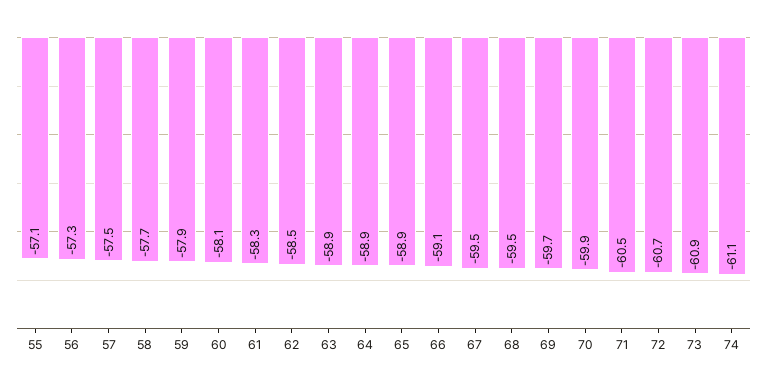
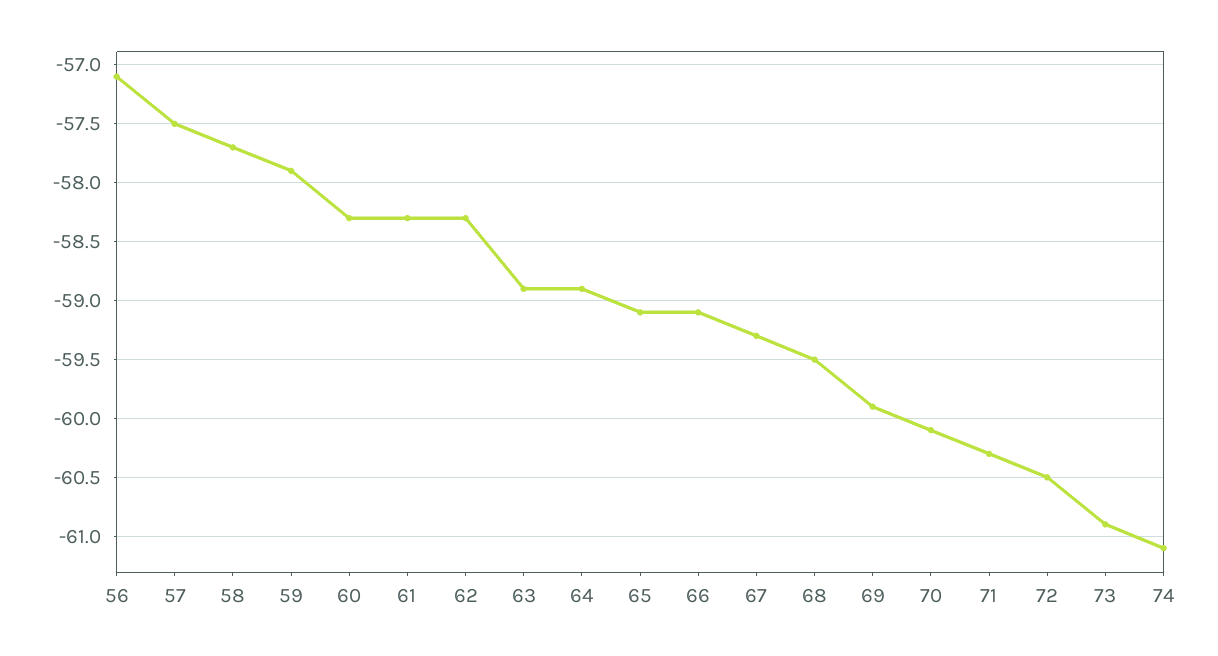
55: -57.1 -> none
56: -57.3 -> -57.1
60: -58.1 -> -58.3
62: -58.5 -> -58.3
65: -58.9 -> -59.1
67: -59.5 -> -59.3
69: -59.7 -> -59.9
70: -59.9 -> -60.1
71: -60.5 -> -60.3
72: -60.7 -> -60.5

